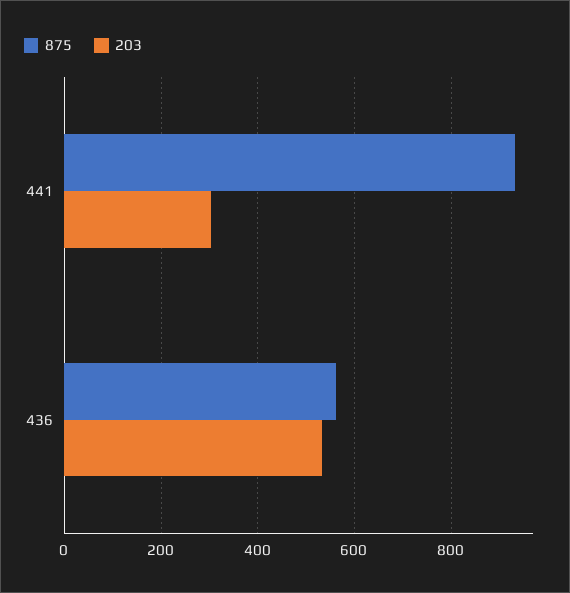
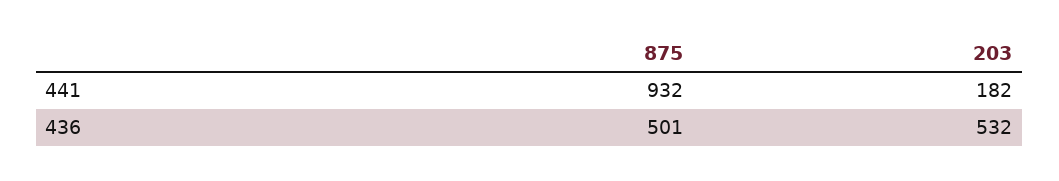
203, 441: 300 -> 182
875, 436: 560 -> 501

